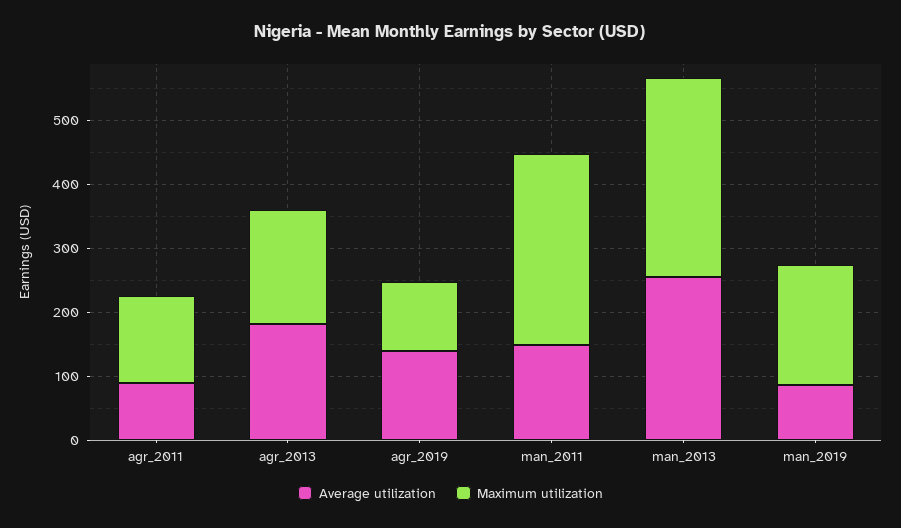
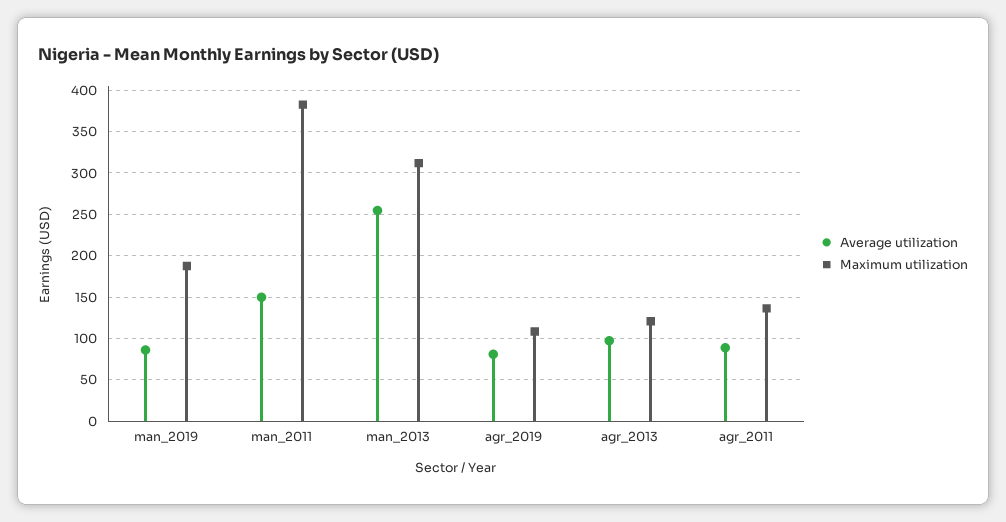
Average utilization, agr_2013: 180 -> 100
Maximum utilization, agr_2013: 180 -> 120
Average utilization, agr_2019: 140 -> 80
Maximum utilization, man_2011: 300 -> 380

